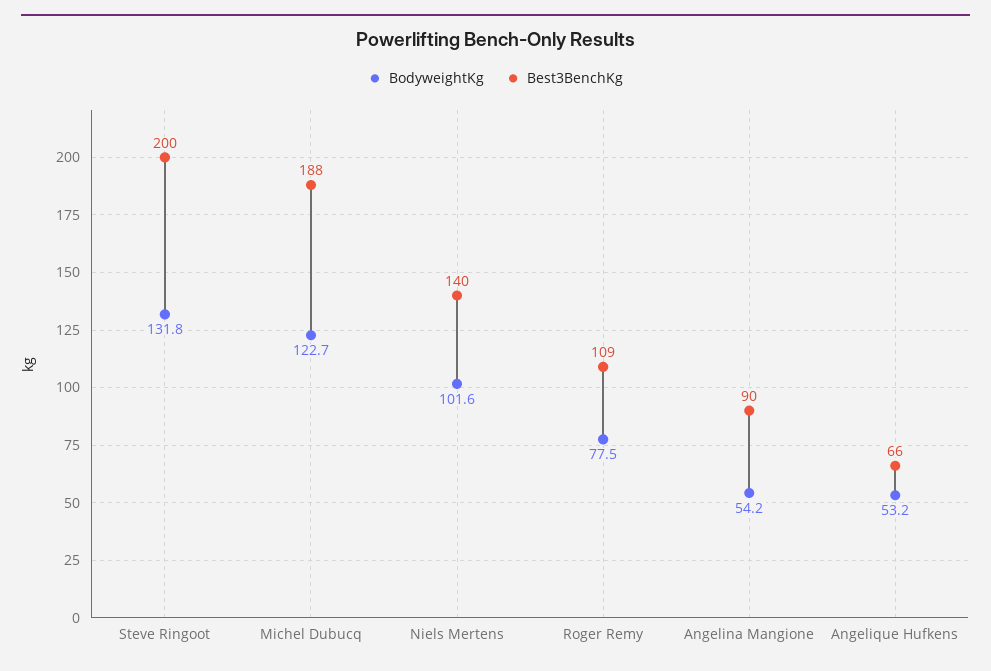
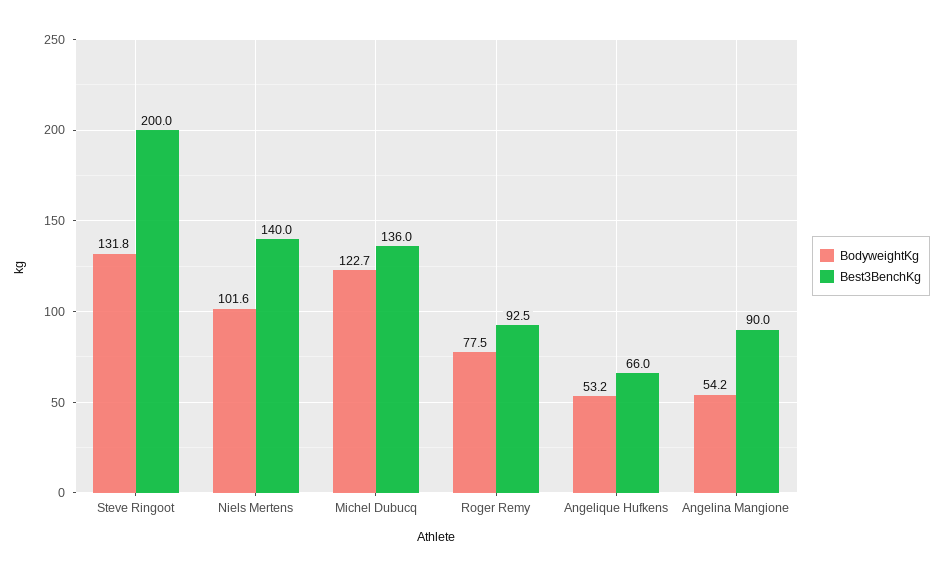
Best3BenchKg, Michel Dubucq: 188 -> 136
Best3BenchKg, Roger Remy: 109 -> 92.5

